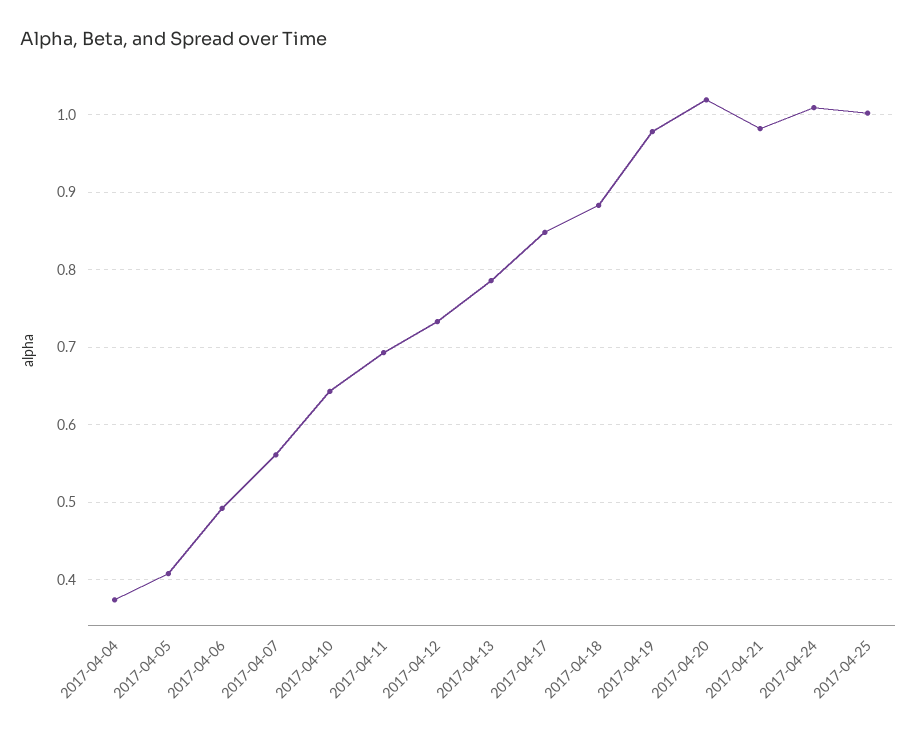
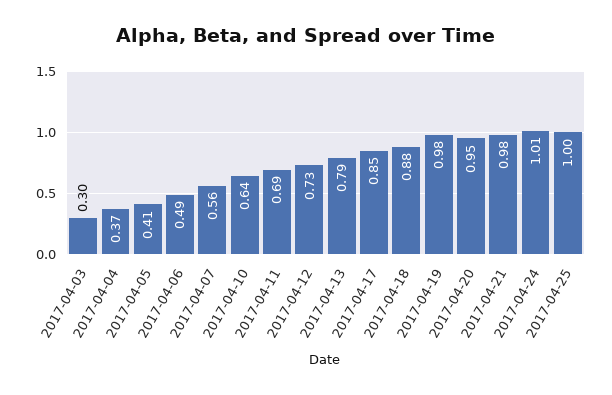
2017-04-20: 1.02 -> 0.95
2017-04-03: none -> 0.3

